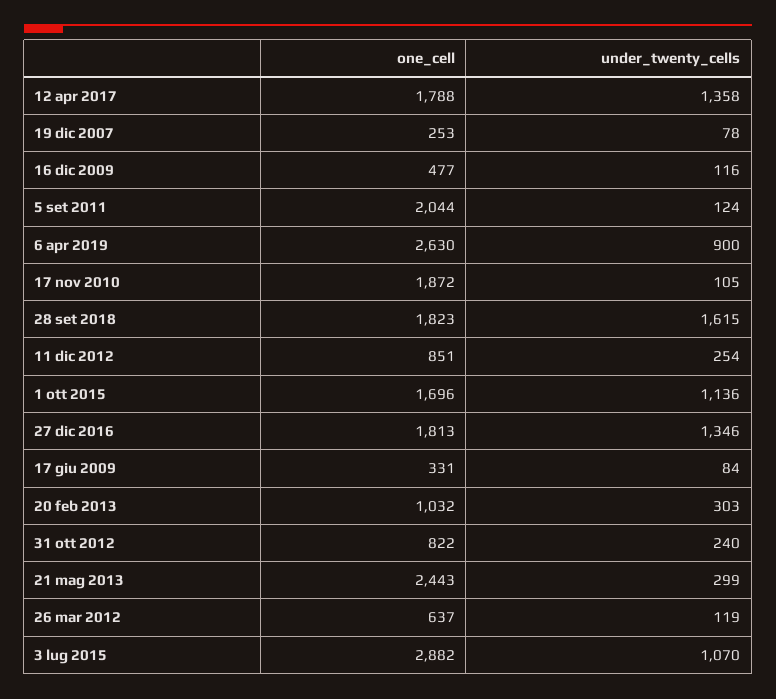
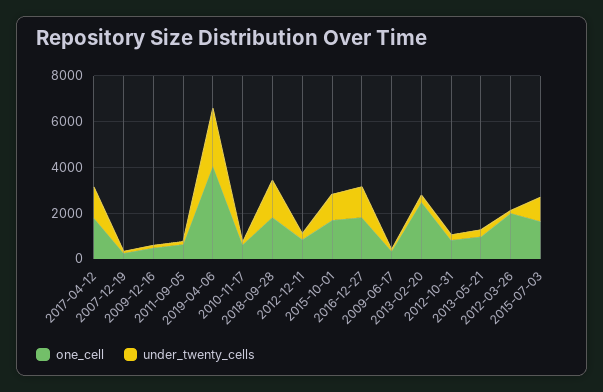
one_cell, 5 set 2011: 2044 -> 500
one_cell, 6 apr 2019: 2630 -> 4000
under_twenty_cells, 6 apr 2019: 900 -> 2500
one_cell, 17 nov 2010: 1872 -> 500
one_cell, 20 feb 2013: 1032 -> 2500
one_cell, 21 mag 2013: 2443 -> 1000
one_cell, 26 mar 2012: 637 -> 2000
one_cell, 3 lug 2015: 2882 -> 1500

